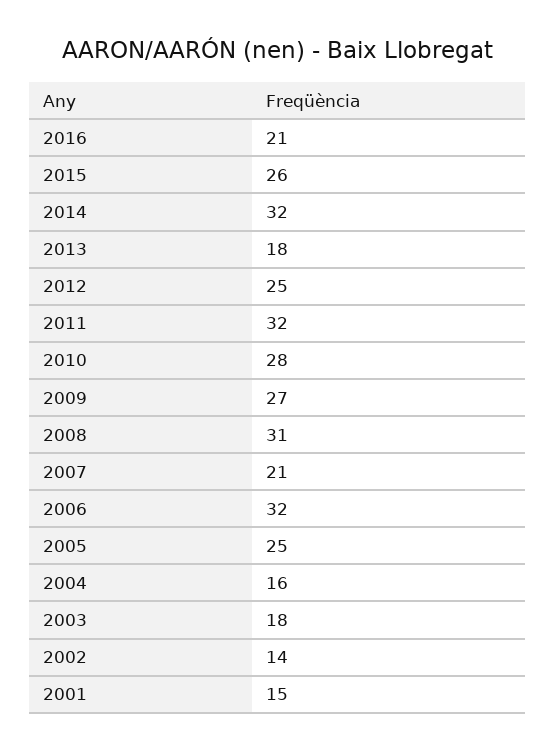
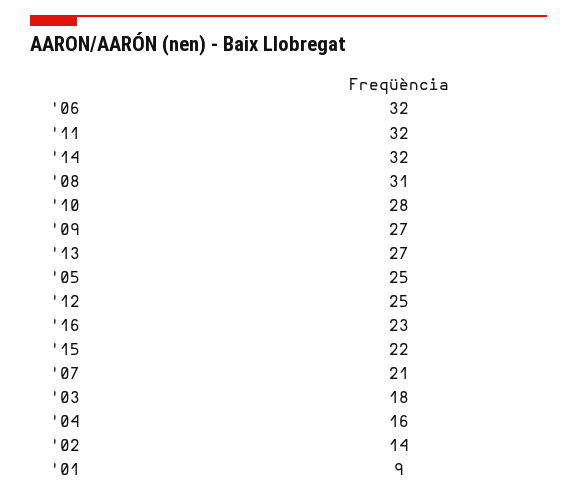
2016: 21 -> 23
2015: 26 -> 22
2013: 18 -> 27
2001: 15 -> 9

